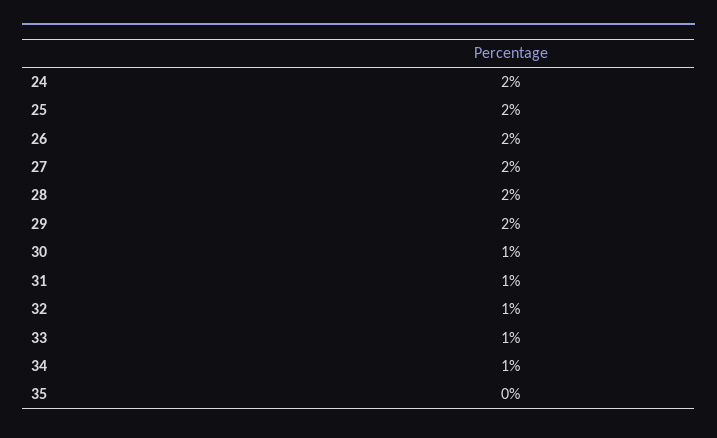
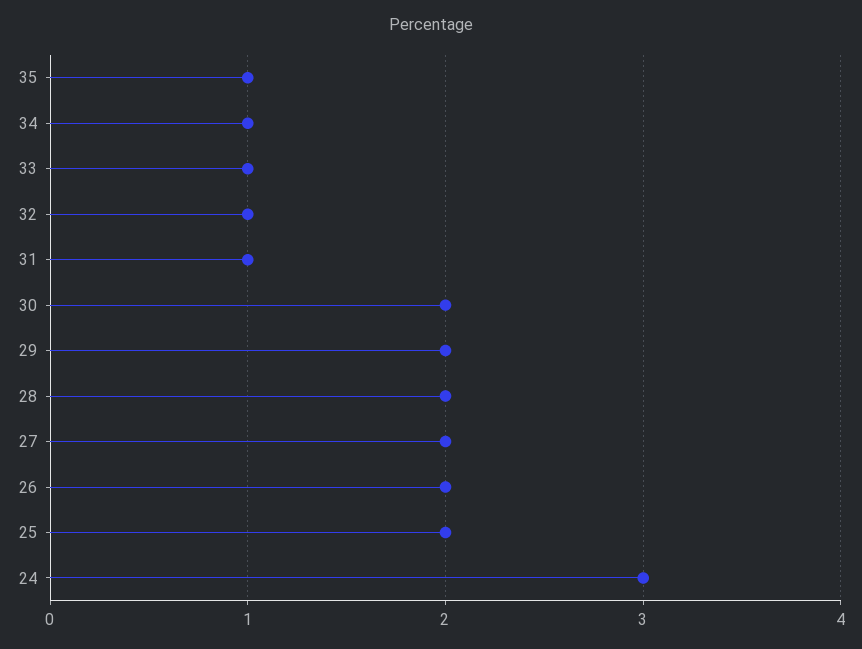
24: 2 -> 3
30: 1 -> 2
35: 0 -> 1

